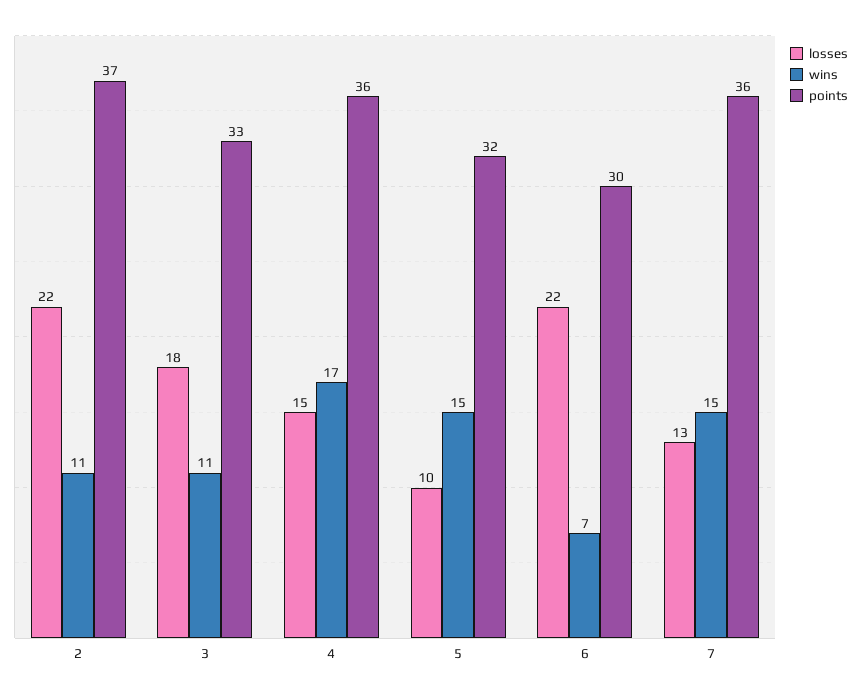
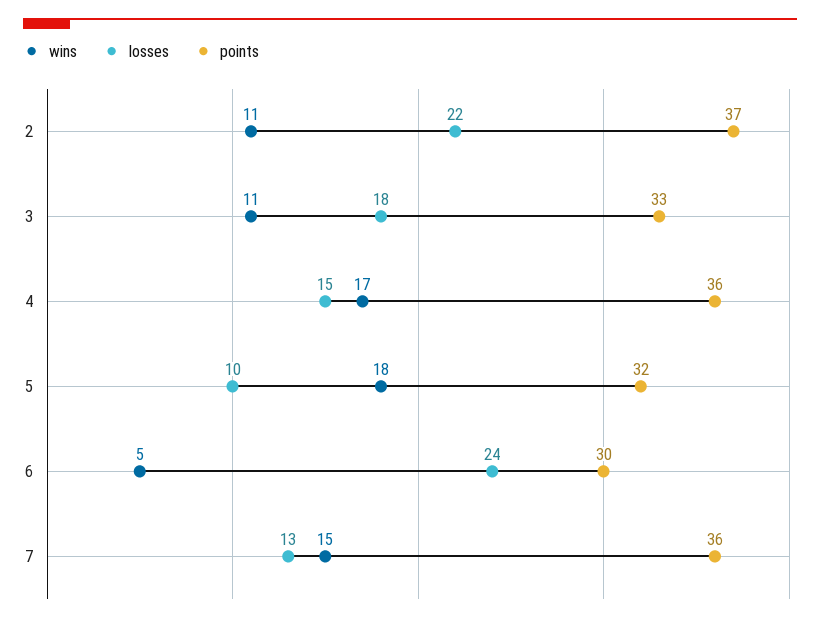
wins, 5: 15 -> 18
losses, 6: 22 -> 24
wins, 6: 7 -> 5

